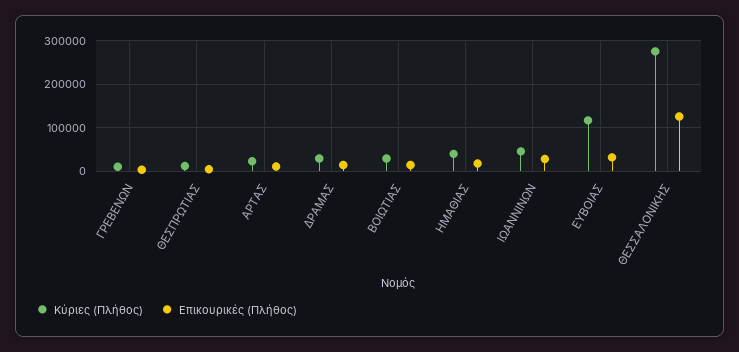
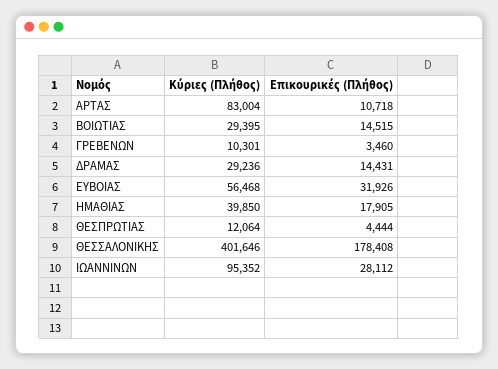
Κύριες (Πλήθος), ΑΡΤΑΣ: 20000 -> 83004
Κύριες (Πλήθος), ΙΩΑΝΝΙΝΩΝ: 40000 -> 95352
Κύριες (Πλήθος), ΕΥΒΟΙΑΣ: 120000 -> 56468
Κύριες (Πλήθος), ΘΕΣΣΑΛΟΝΙΚΗΣ: 280000 -> 401646
Επικουρικές (Πλήθος), ΘΕΣΣΑΛΟΝΙΚΗΣ: 120000 -> 178408

